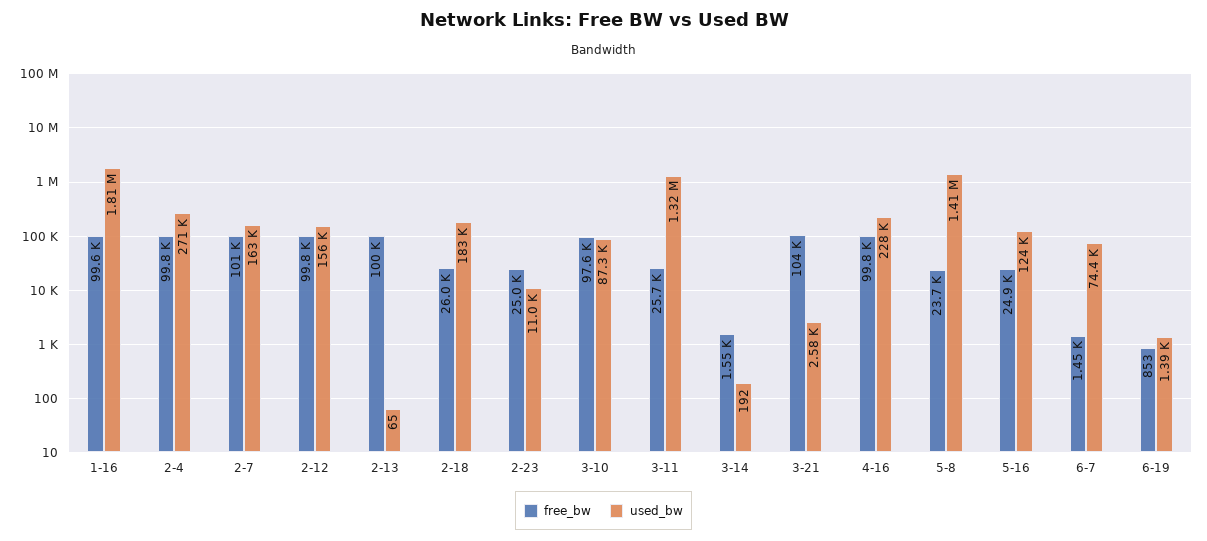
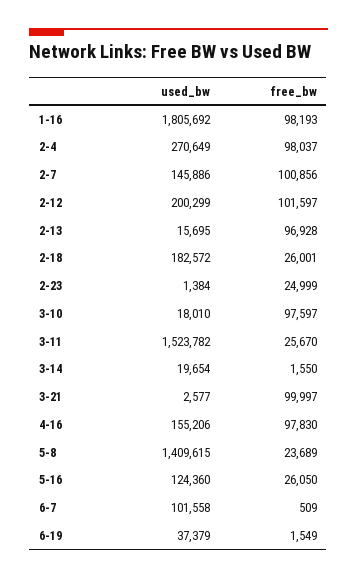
free_bw, 1-16: 99600 -> 98193
free_bw, 2-4: 99800 -> 98037
used_bw, 2-7: 163000 -> 145886
free_bw, 2-12: 99800 -> 101597
used_bw, 2-12: 156000 -> 200299
free_bw, 2-13: 100000 -> 96928
used_bw, 2-13: 65 -> 15695
used_bw, 2-23: 11000 -> 1384
used_bw, 3-10: 87300 -> 18010
used_bw, 3-11: 1320000 -> 1523782
used_bw, 3-14: 192 -> 19654
free_bw, 3-21: 104000 -> 99997
free_bw, 4-16: 99800 -> 97830
used_bw, 4-16: 228000 -> 155206
free_bw, 5-16: 24900 -> 26050
free_bw, 6-7: 1450 -> 509
used_bw, 6-7: 74400 -> 101558
free_bw, 6-19: 853 -> 1549
used_bw, 6-19: 1390 -> 37379

